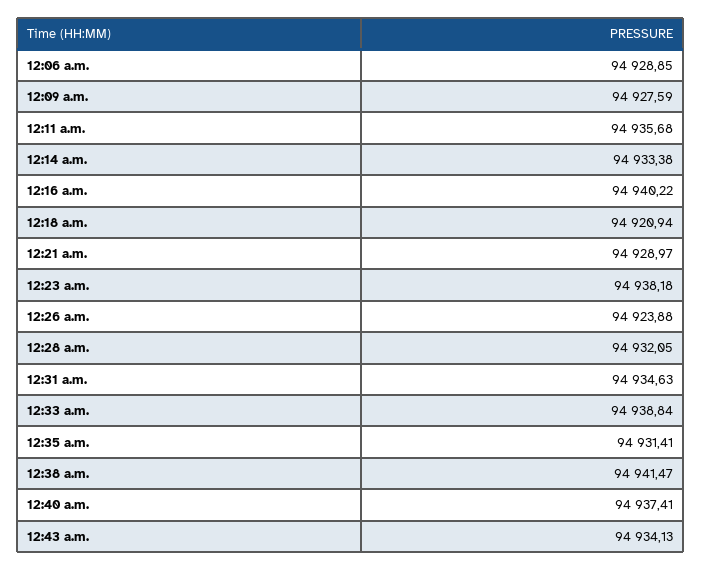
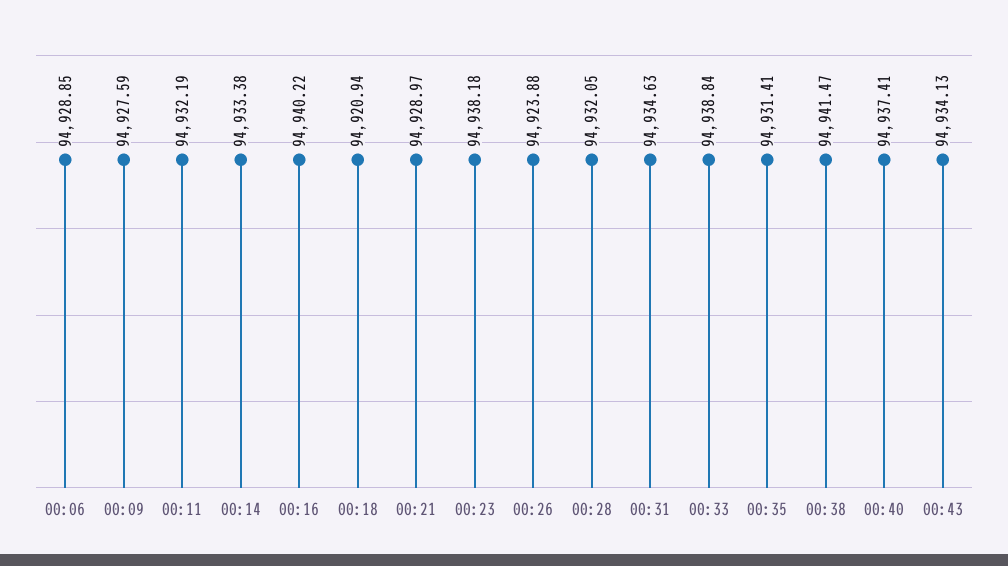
12:11 a.m.: 94935.68 -> 94932.19

